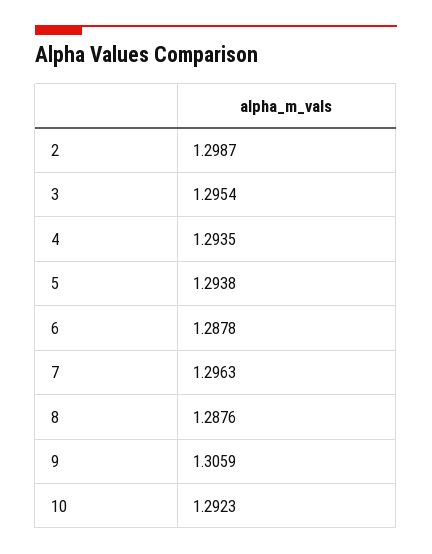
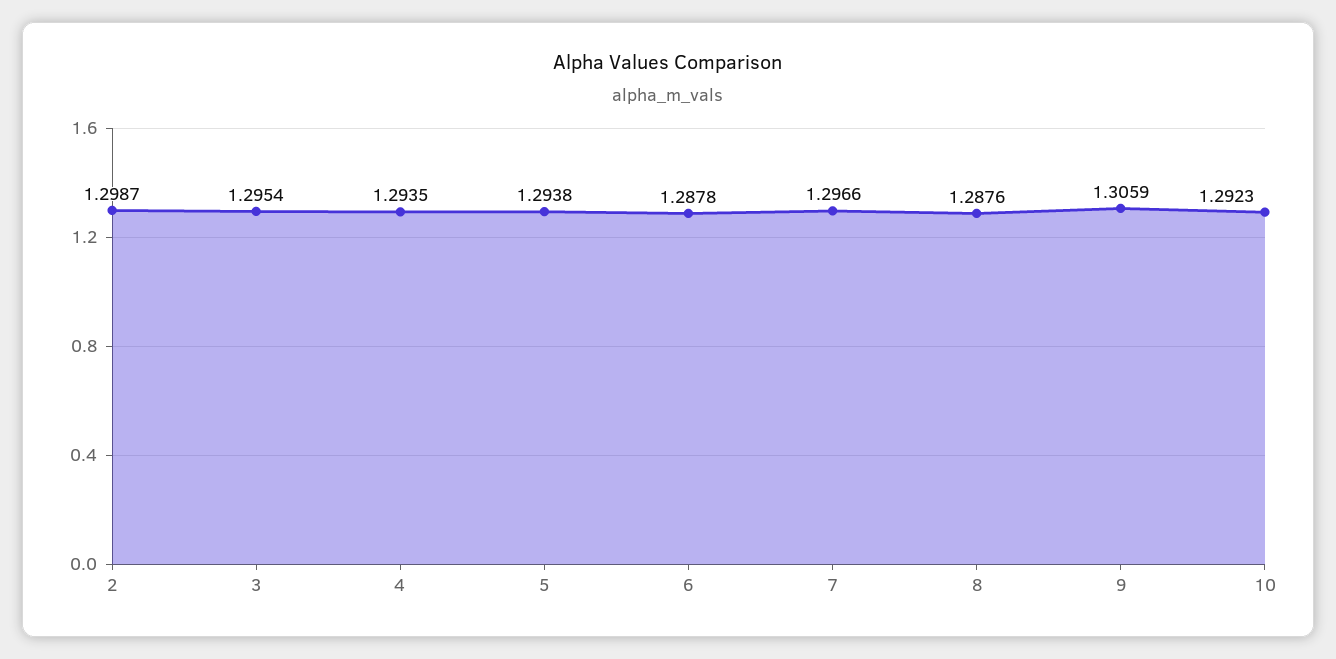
7: 1.2963 -> 1.2966

